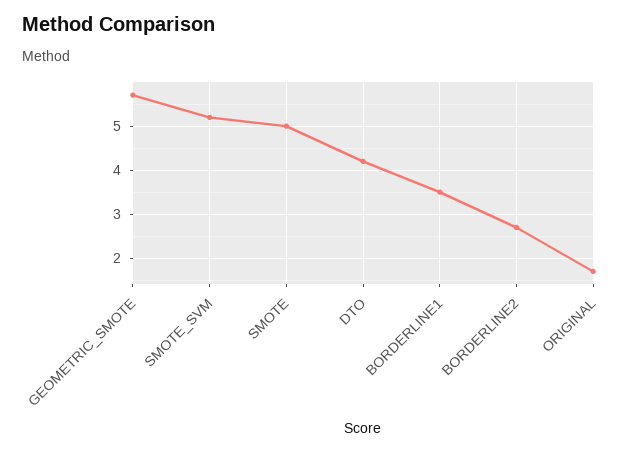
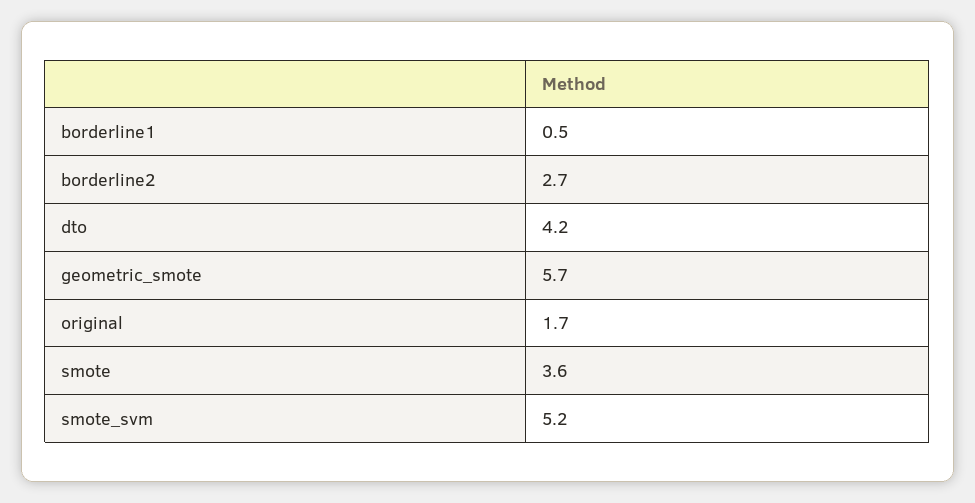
SMOTE: 5 -> 3.6
BORDERLINE1: 3.5 -> 0.5

